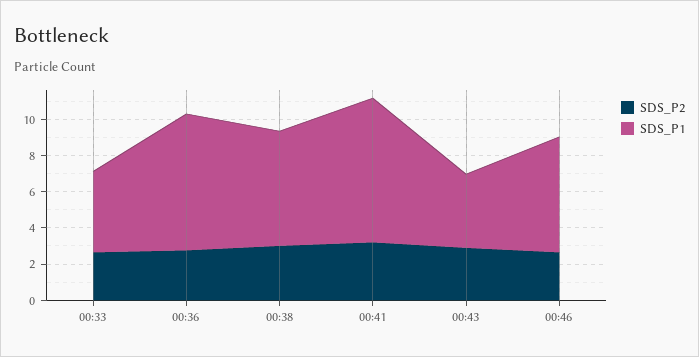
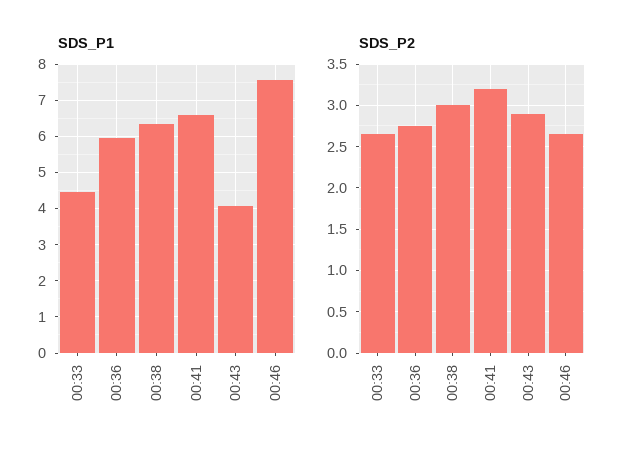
SDS_P1, 00:36: 7.5 -> 6
SDS_P1, 00:41: 8 -> 6.6
SDS_P1, 00:46: 6.5 -> 7.6

